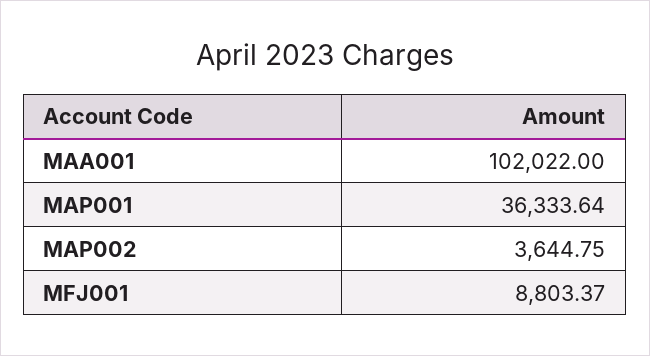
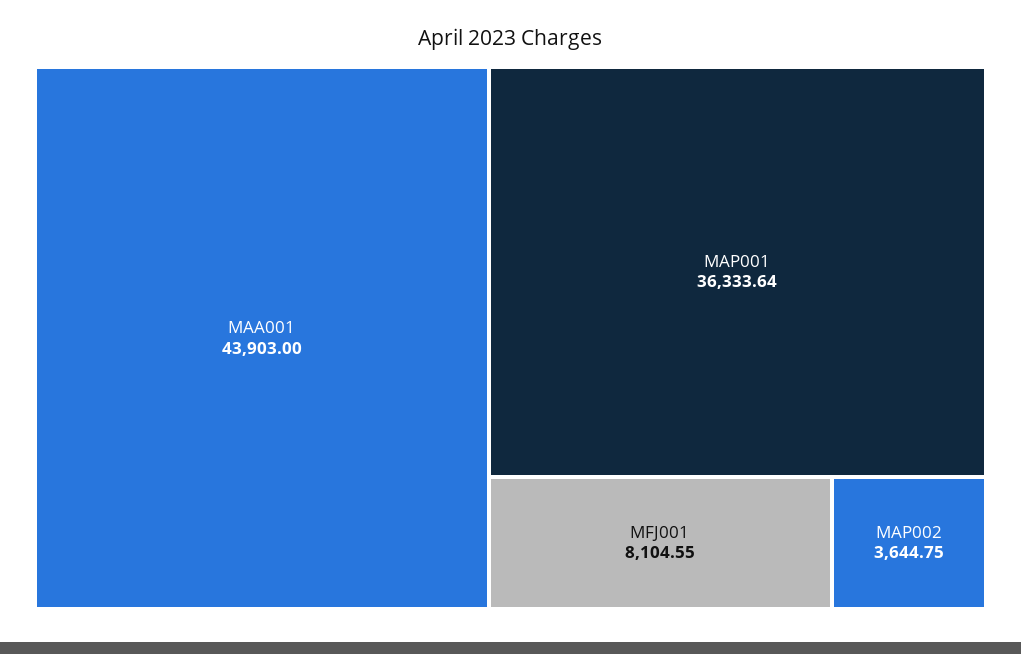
MAA001: 102022 -> 43903
MFJ001: 8803.37 -> 8104.55

